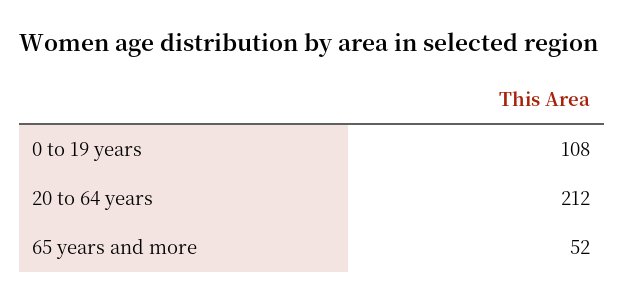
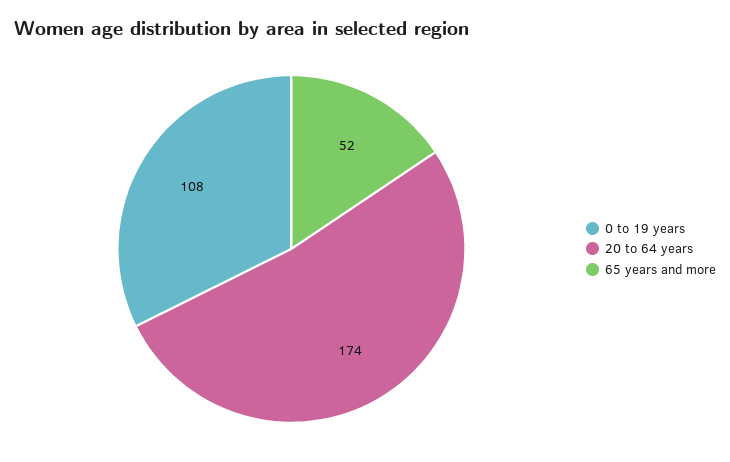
20 to 64 years: 212 -> 174

